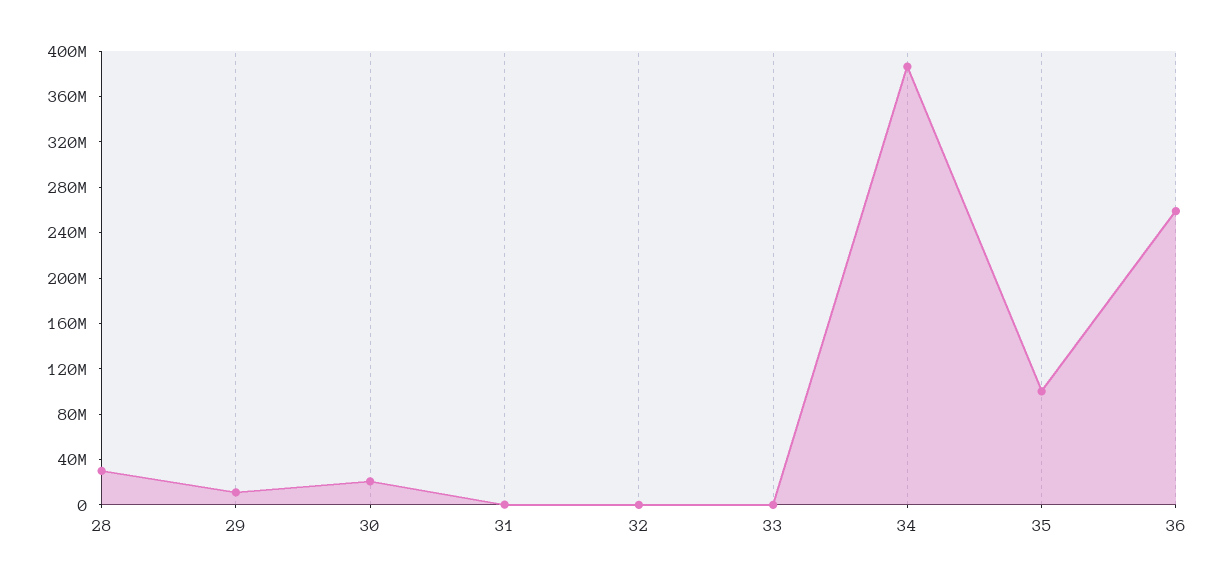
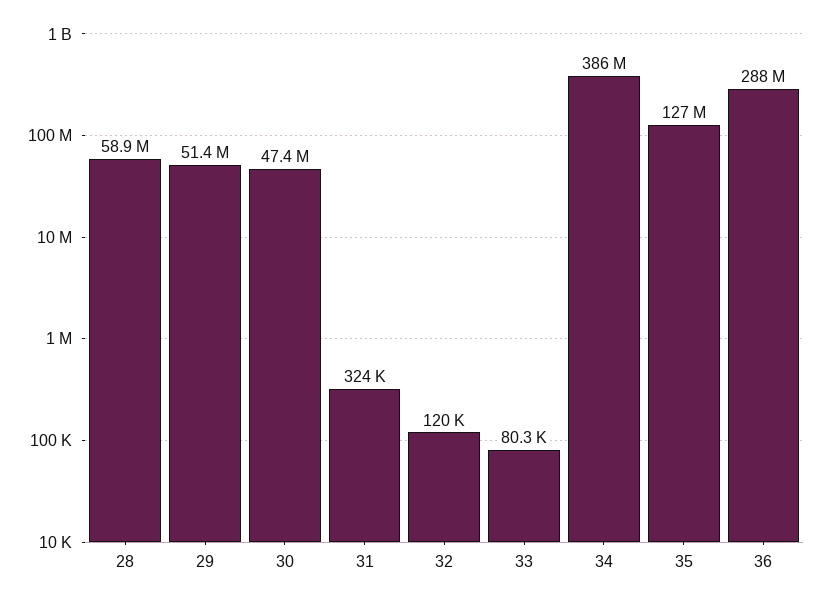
28: 30000000 -> 58900000
29: 10000000 -> 51400000
30: 20000000 -> 47400000
35: 100000000 -> 127000000
36: 260000000 -> 288000000

